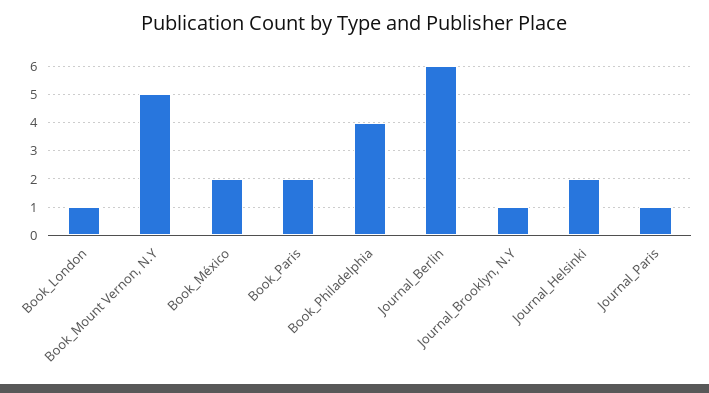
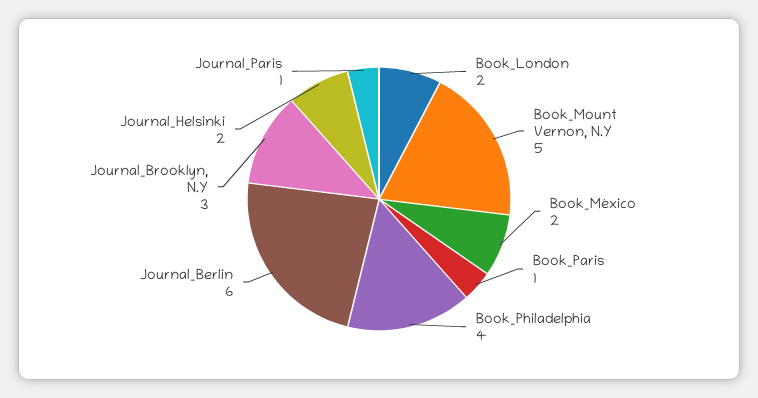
Book_London: 1 -> 2
Book_Paris: 2 -> 1
Journal_Brooklyn, N.Y: 1 -> 3

